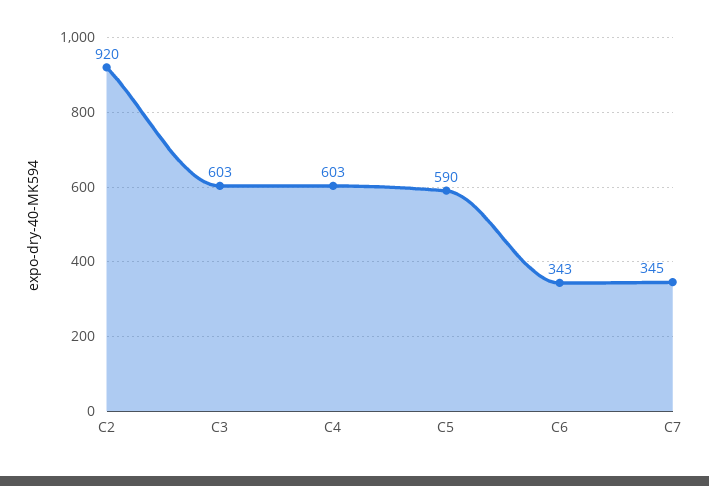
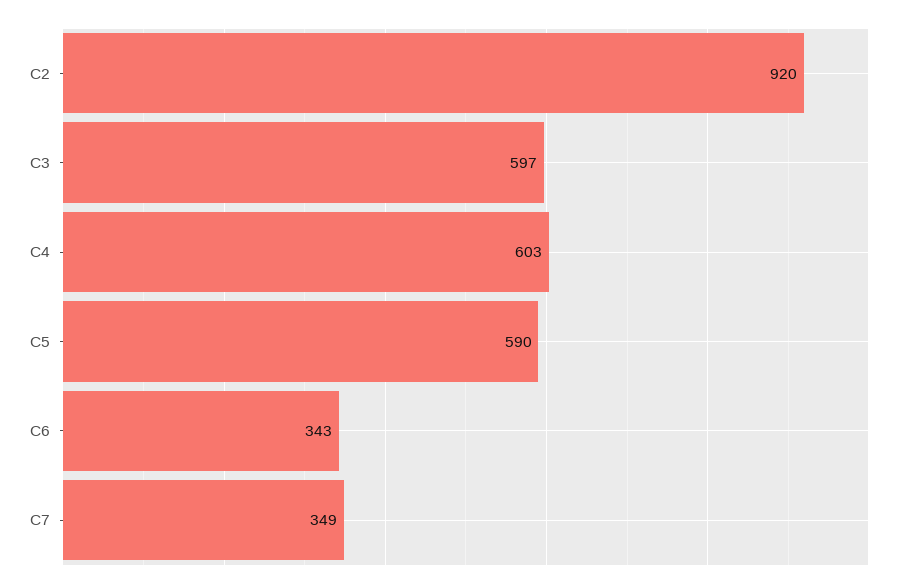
C3: 603 -> 597
C7: 345 -> 349

